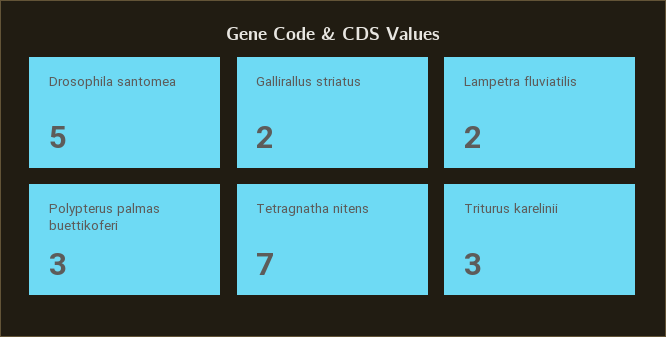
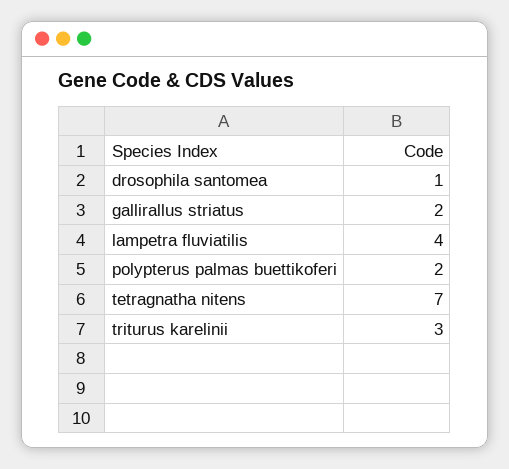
Drosophila santomea: 5 -> 1
Lampetra fluviatilis: 2 -> 4
Polypterus palmas buettikoferi: 3 -> 2

